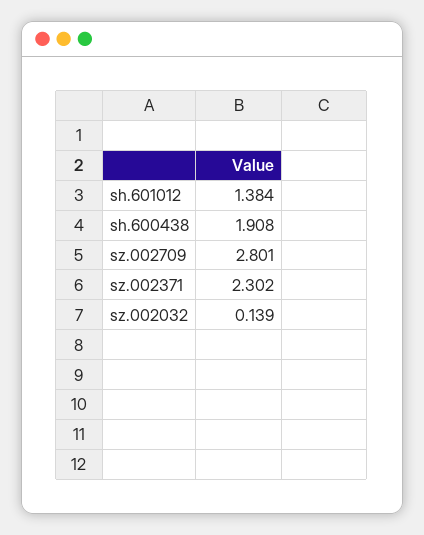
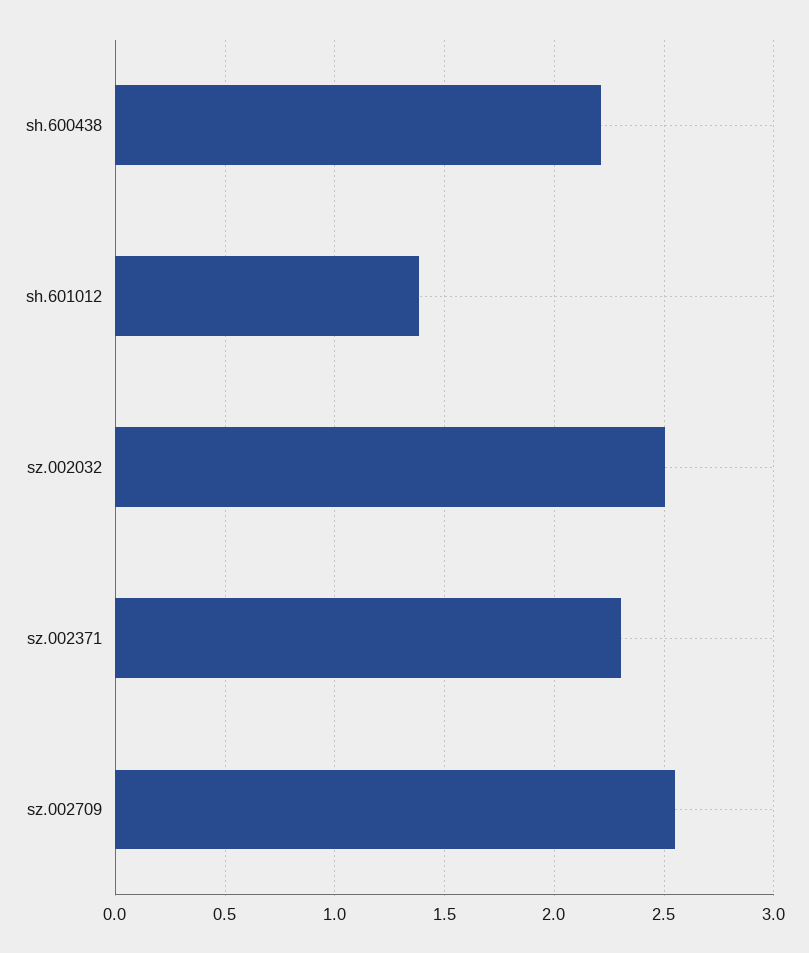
sh.600438: 1.908 -> 2.2
sz.002709: 2.801 -> 2.55
sz.002032: 0.139 -> 2.5

